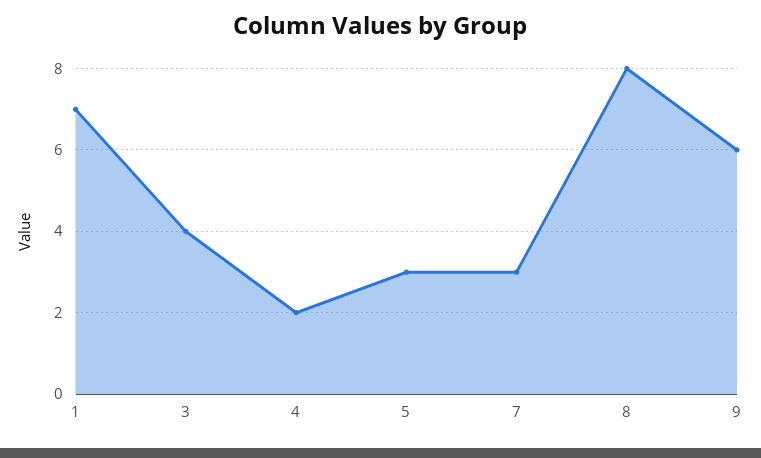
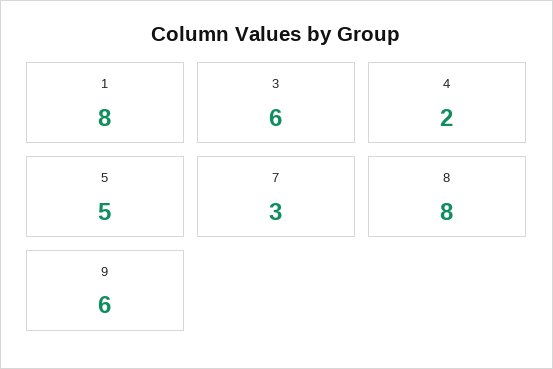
1: 7 -> 8
3: 4 -> 6
5: 3 -> 5

